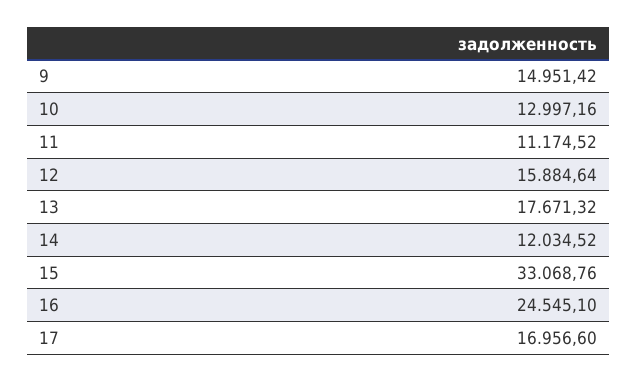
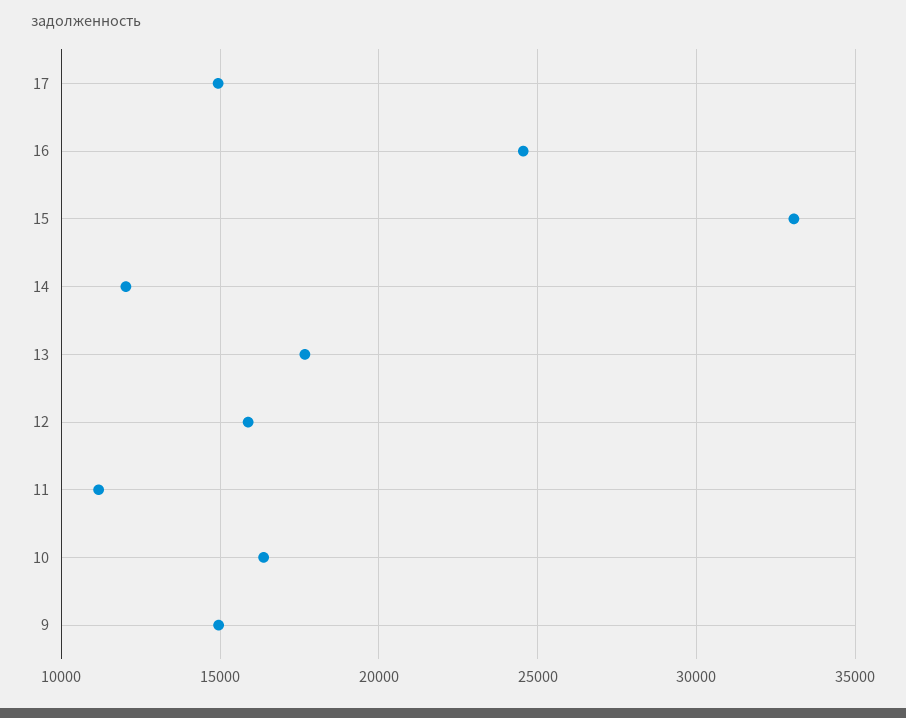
10: 12997.16 -> 16500
17: 16956.6 -> 15000

